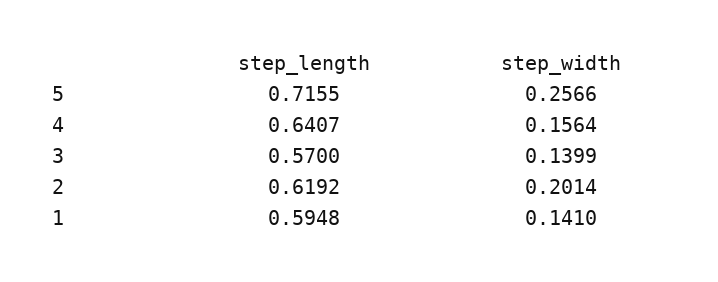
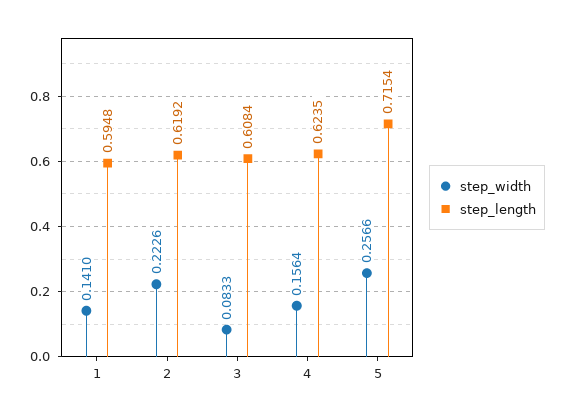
step_length, 5: 0.7155 -> 0.7154
step_length, 4: 0.6407 -> 0.6235
step_length, 3: 0.57 -> 0.6084
step_width, 3: 0.1399 -> 0.0833
step_width, 2: 0.2014 -> 0.2226

